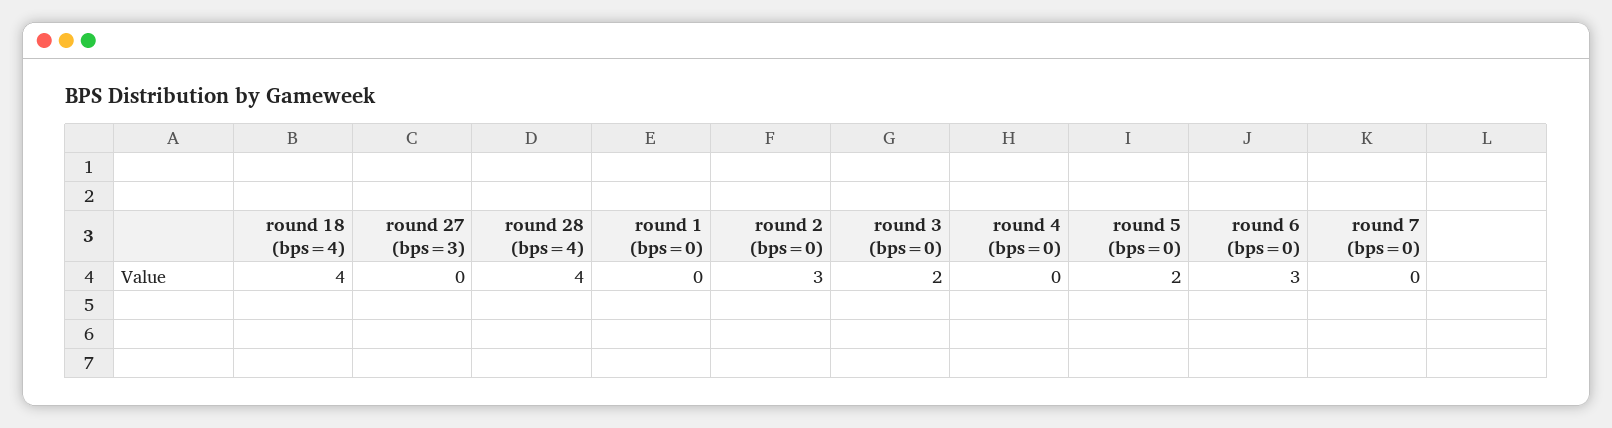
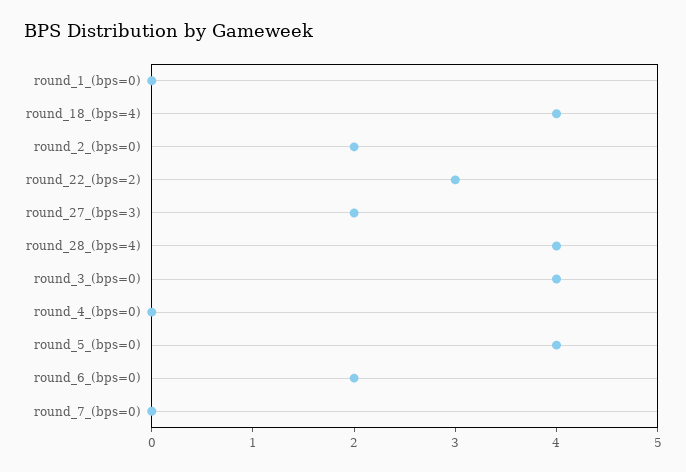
round 27 (bps=3): 0 -> 2
round 2 (bps=0): 3 -> 2
round 3 (bps=0): 2 -> 4
round 5 (bps=0): 2 -> 4
round 6 (bps=0): 3 -> 2
round_22_(bps=2): none -> 3

